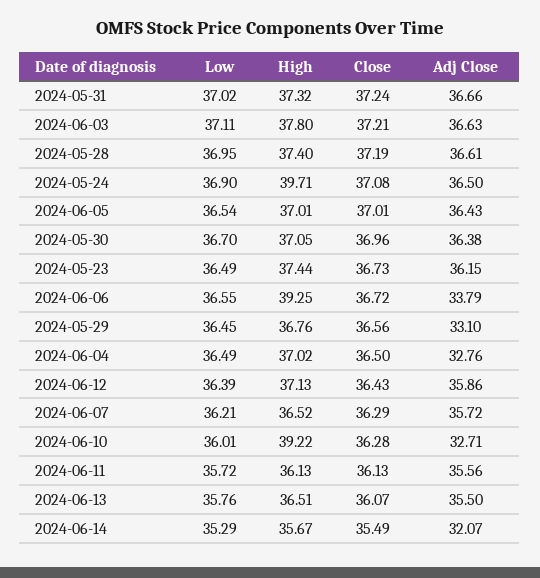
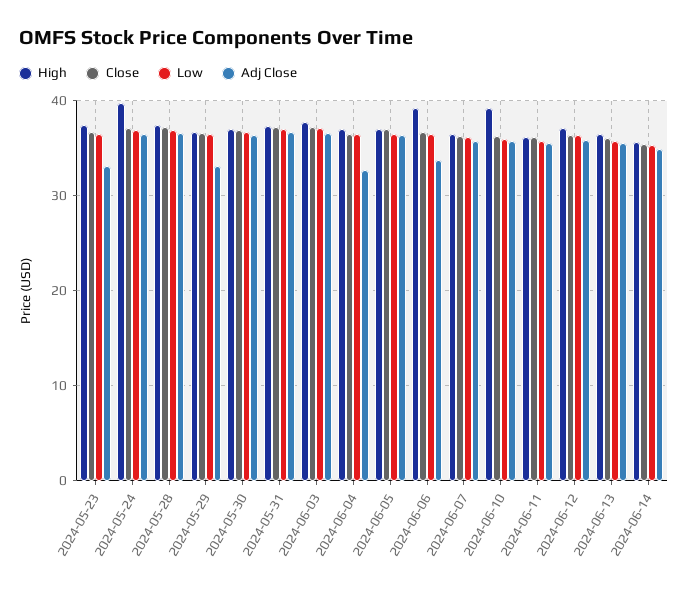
Adj Close, 2024-05-23: 36.15 -> 33
Adj Close, 2024-06-10: 32.71 -> 36
Adj Close, 2024-06-14: 32.07 -> 35

